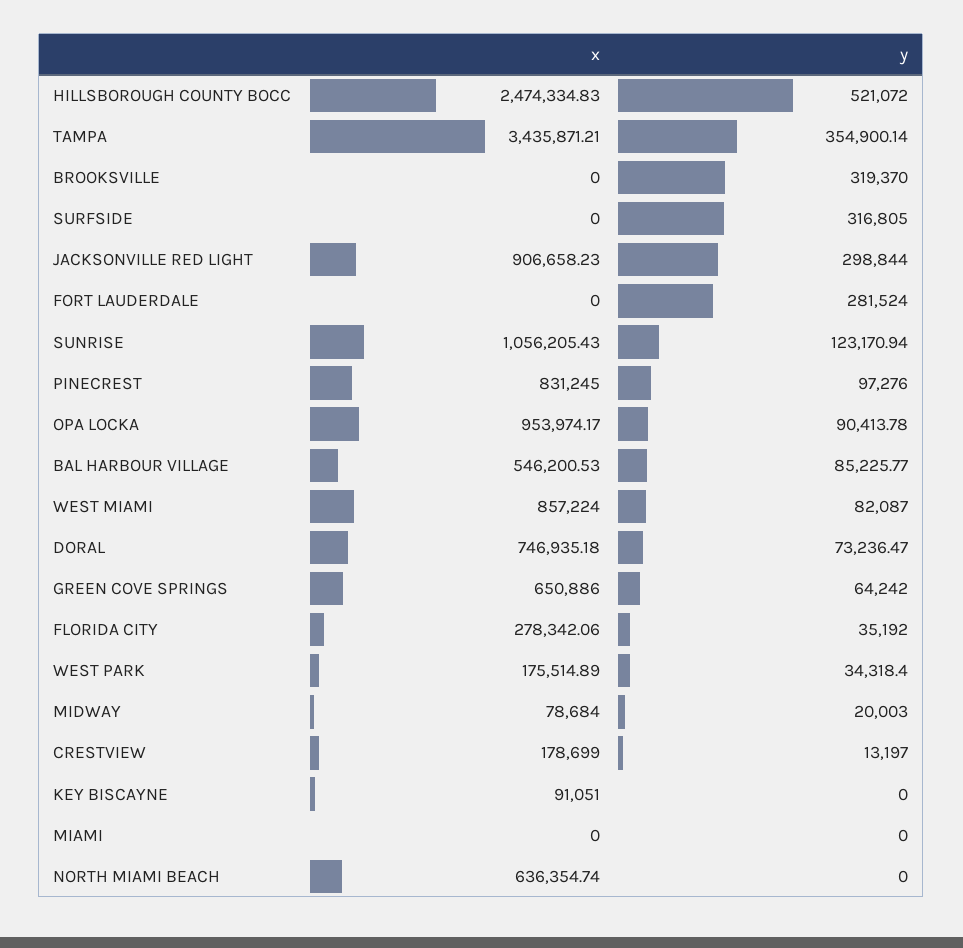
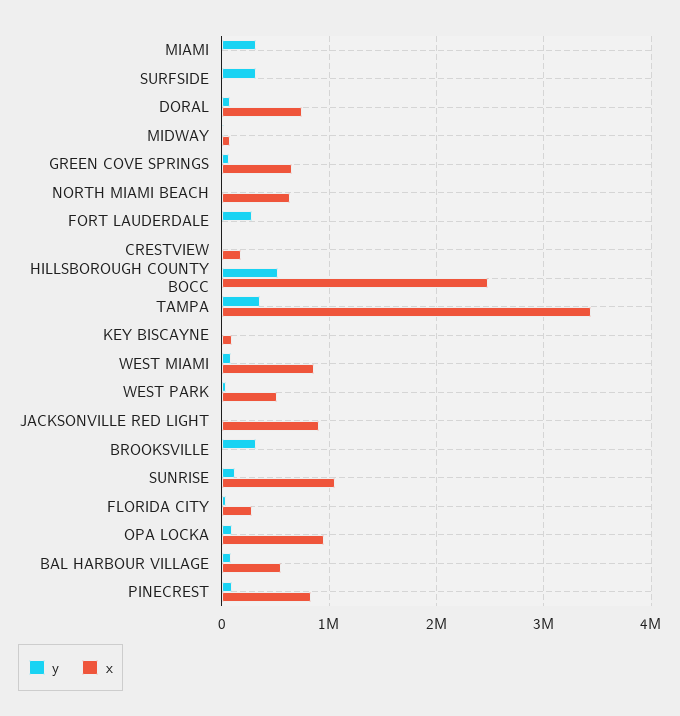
y, JACKSONVILLE RED LIGHT: 298844 -> 0
x, WEST PARK: 175514.89 -> 500000
y, MIAMI: 0 -> 300000

